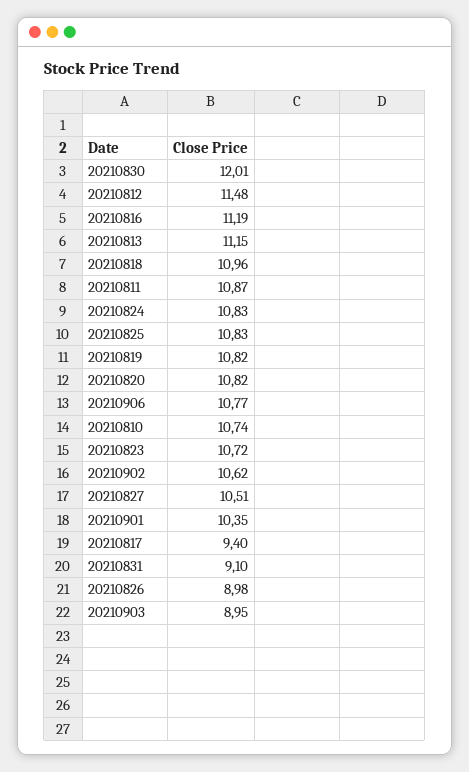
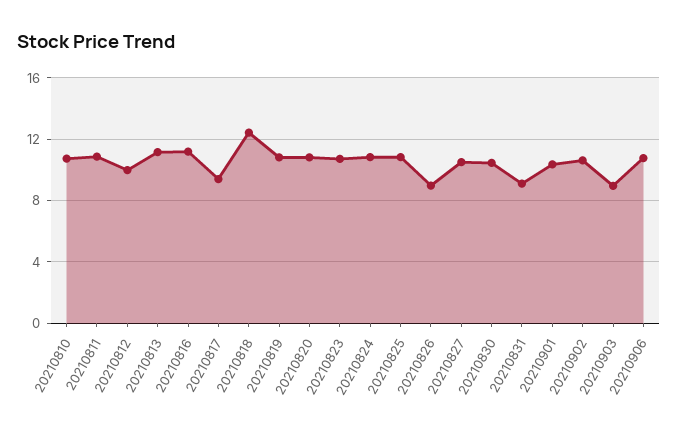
20210830: 12.01 -> 10.5
20210812: 11.48 -> 10
20210818: 10.96 -> 12.5

